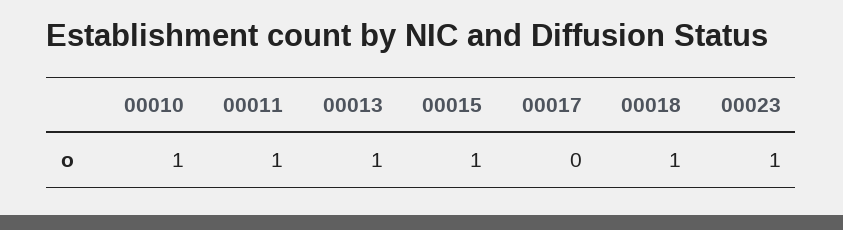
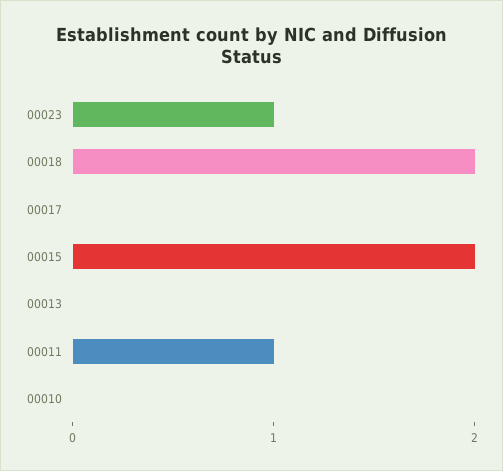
00010: 1 -> 0
00013: 1 -> 0
00015: 1 -> 2
00018: 1 -> 2

